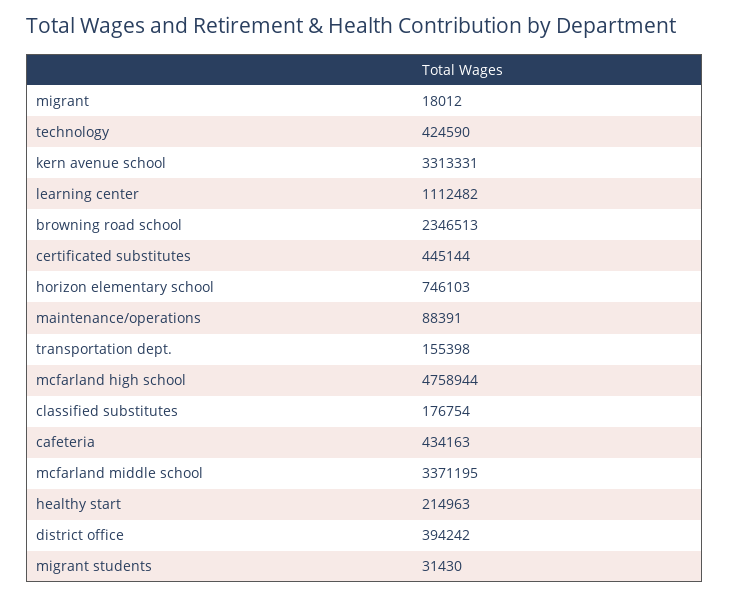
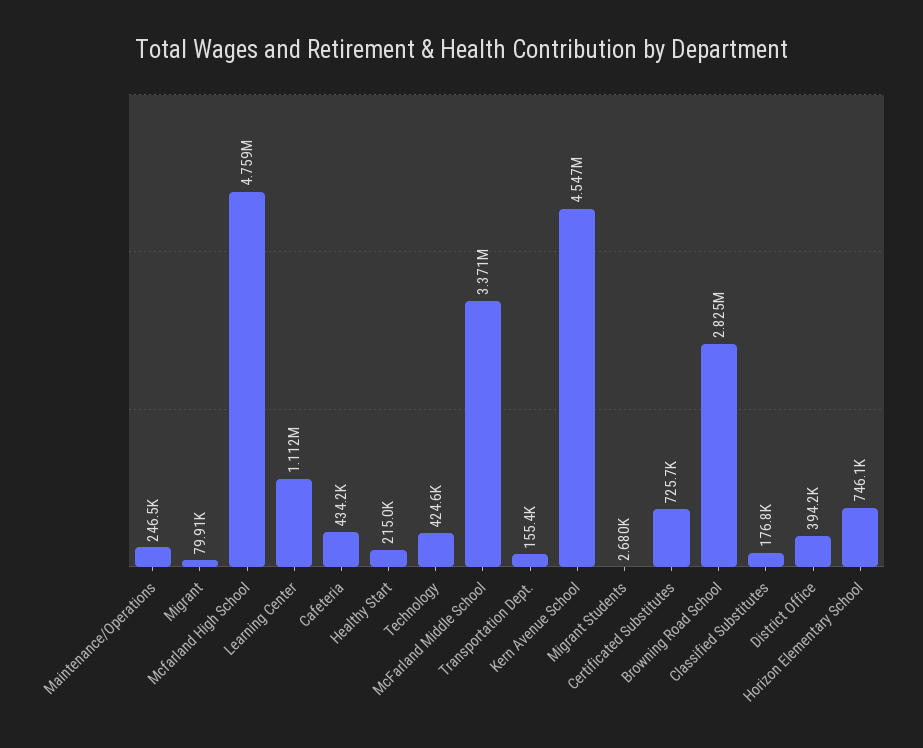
migrant: 18012 -> 79910
kern avenue school: 3313331 -> 4547000
browning road school: 2346513 -> 2825000
certificated substitutes: 445144 -> 725700
maintenance/operations: 88391 -> 246500
migrant students: 31430 -> 2680

